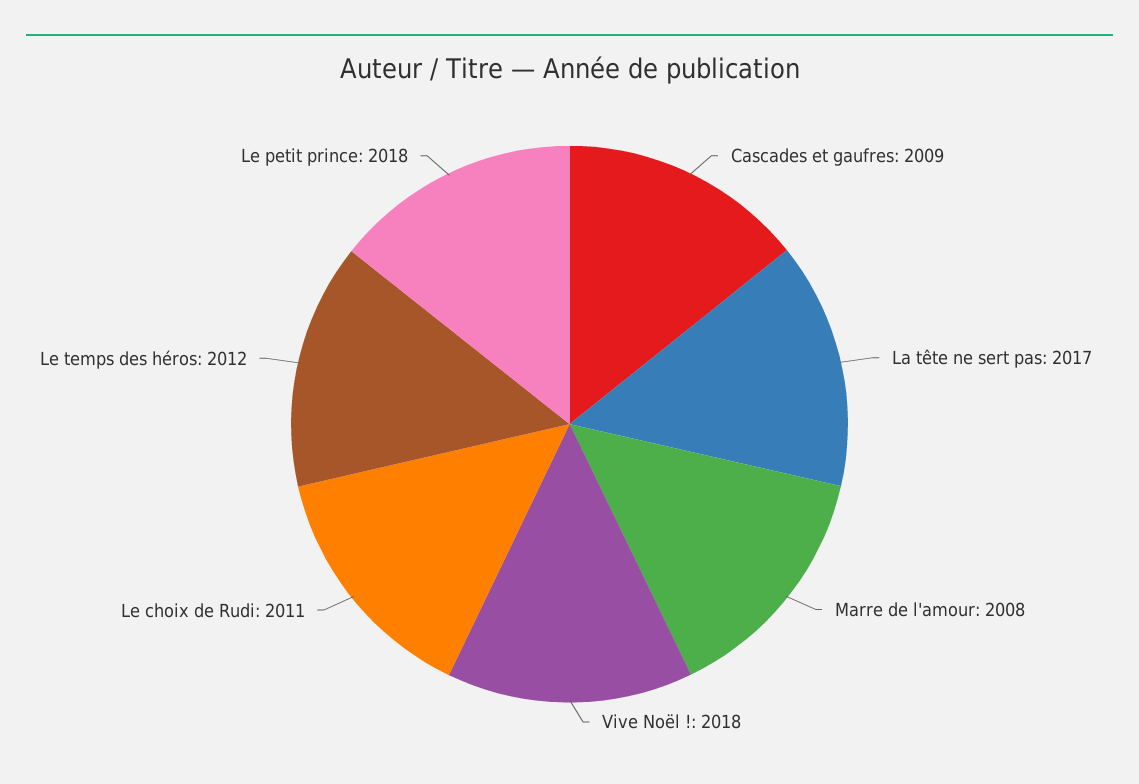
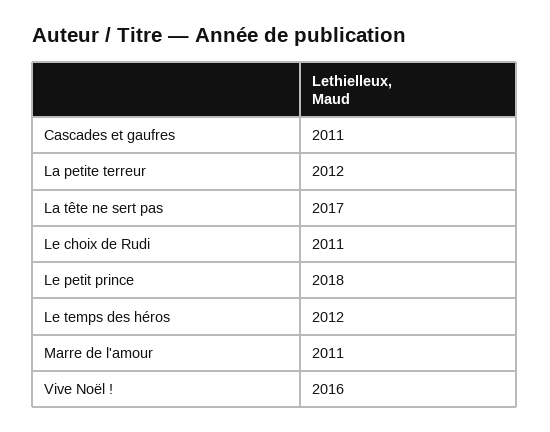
Cascades et gaufres: 2009 -> 2011
Marre de l'amour: 2008 -> 2011
Vive Noël !: 2018 -> 2016
La petite terreur: none -> 2012

